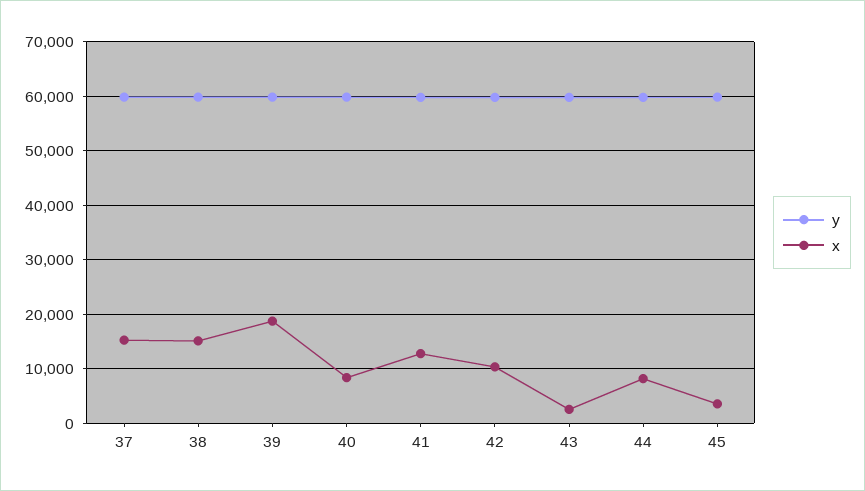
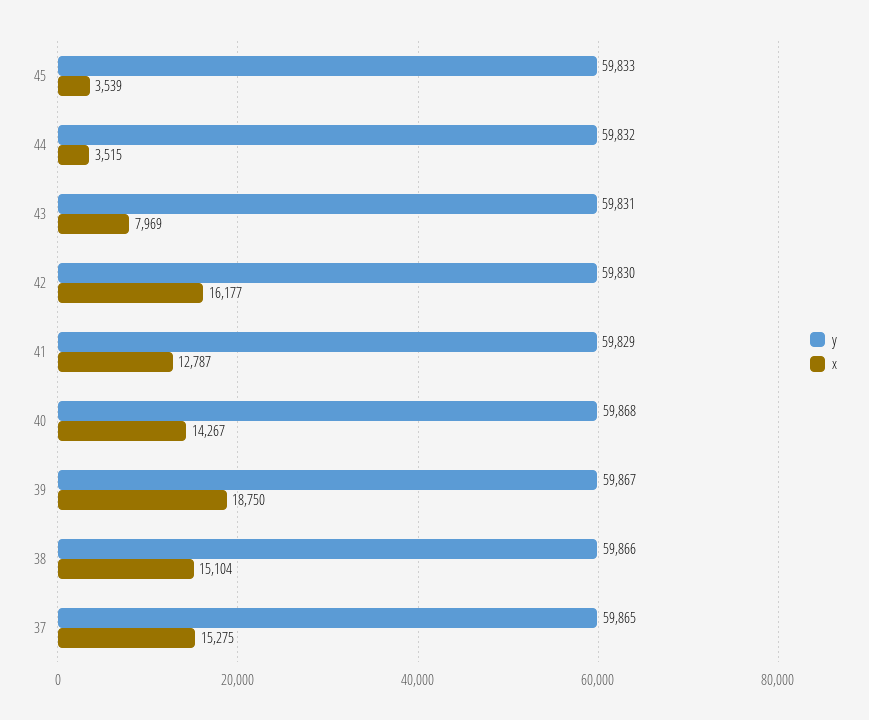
x, 40: 8000 -> 14267
x, 42: 10000 -> 16177
x, 43: 2000 -> 7969
x, 44: 8000 -> 3515

